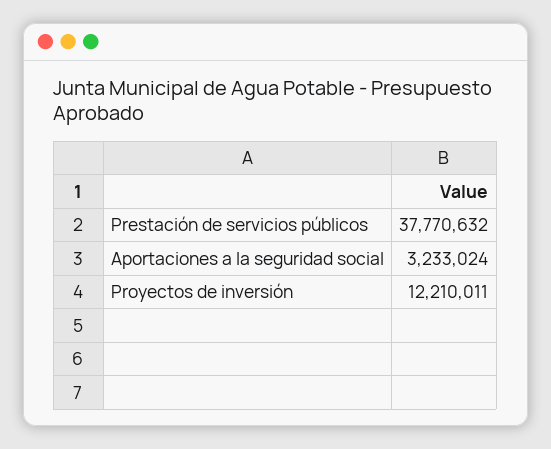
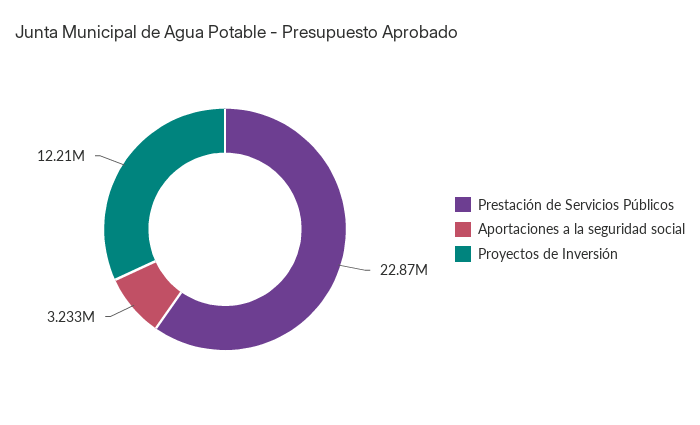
Prestación de servicios públicos: 37770632 -> 22870000

